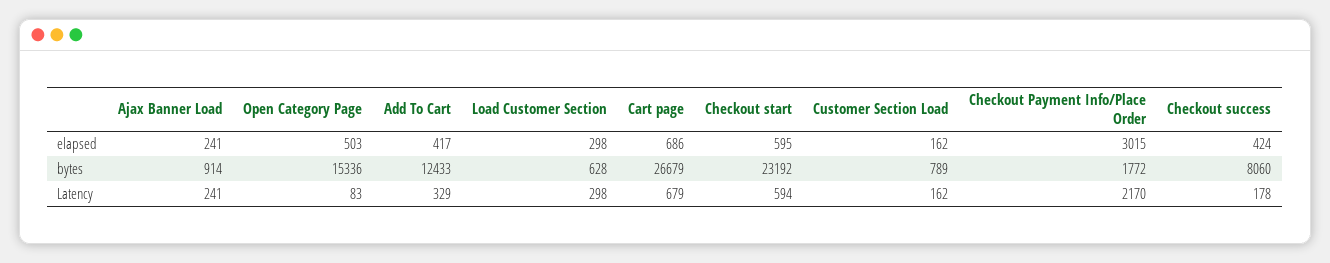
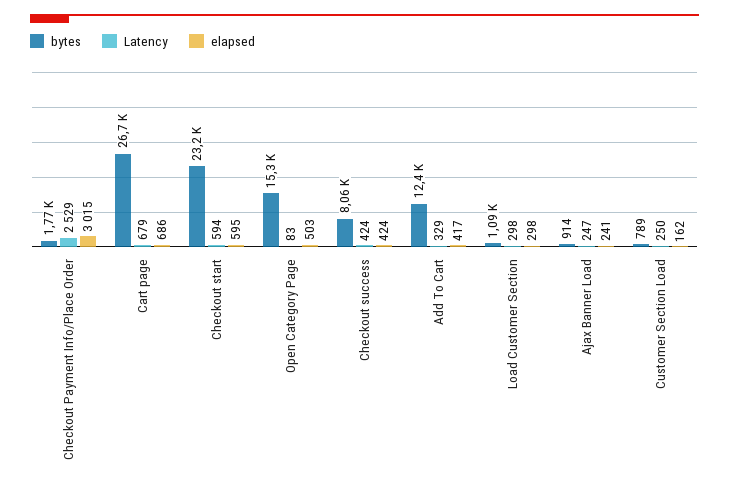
bytes, Load Customer Section: 628 -> 1090
Latency, Ajax Banner Load: 241 -> 247
Latency, Customer Section Load: 162 -> 250
Latency, Checkout Payment Info/Place Order: 2170 -> 2529
Latency, Checkout success: 178 -> 424

